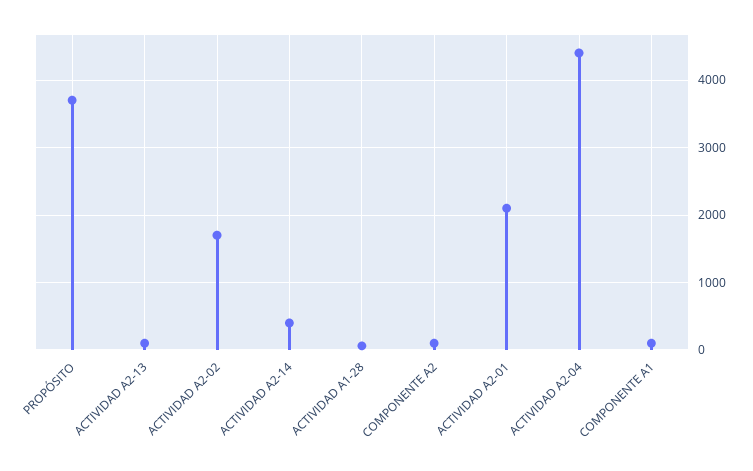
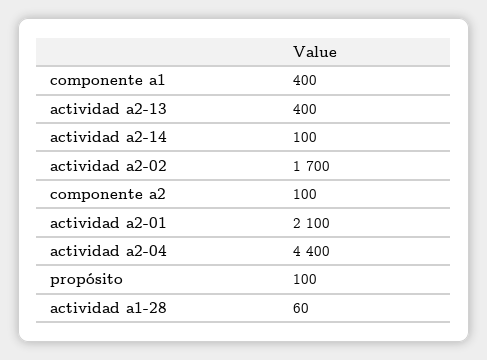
PROPÓSITO: 3700 -> 100
ACTIVIDAD A2-13: 100 -> 400
ACTIVIDAD A2-14: 400 -> 100
COMPONENTE A1: 100 -> 400

